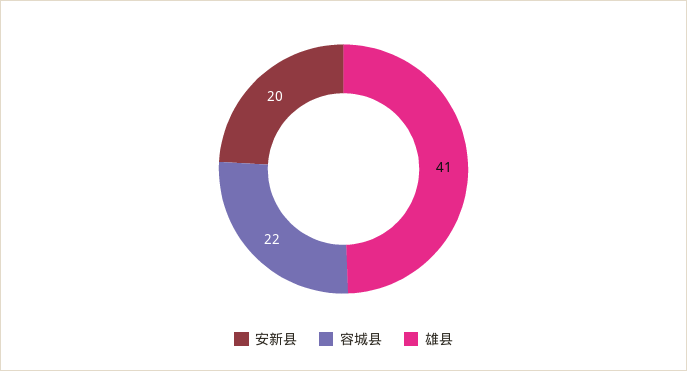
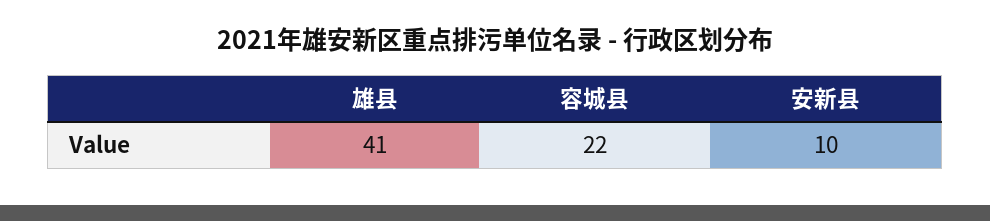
安新县: 20 -> 10

